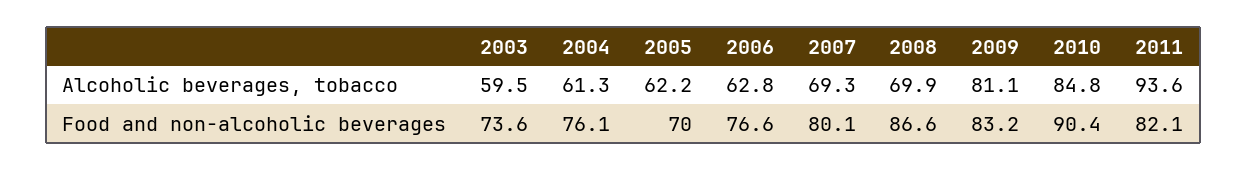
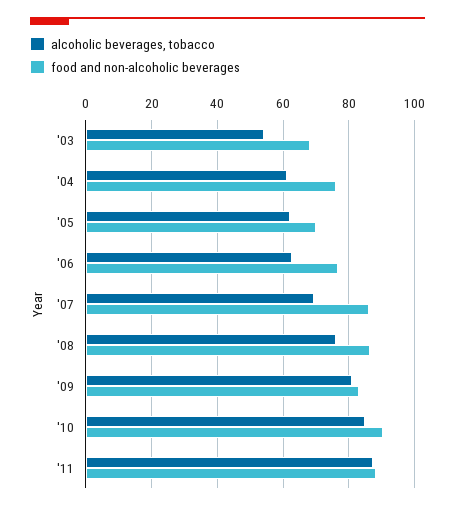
Alcoholic beverages, tobacco, 2003: 59.5 -> 54
Alcoholic beverages, tobacco, 2008: 69.9 -> 76
Alcoholic beverages, tobacco, 2011: 93.6 -> 88
Food and non-alcoholic beverages, 2003: 73.6 -> 68
Food and non-alcoholic beverages, 2007: 80.1 -> 86
Food and non-alcoholic beverages, 2011: 82.1 -> 88

